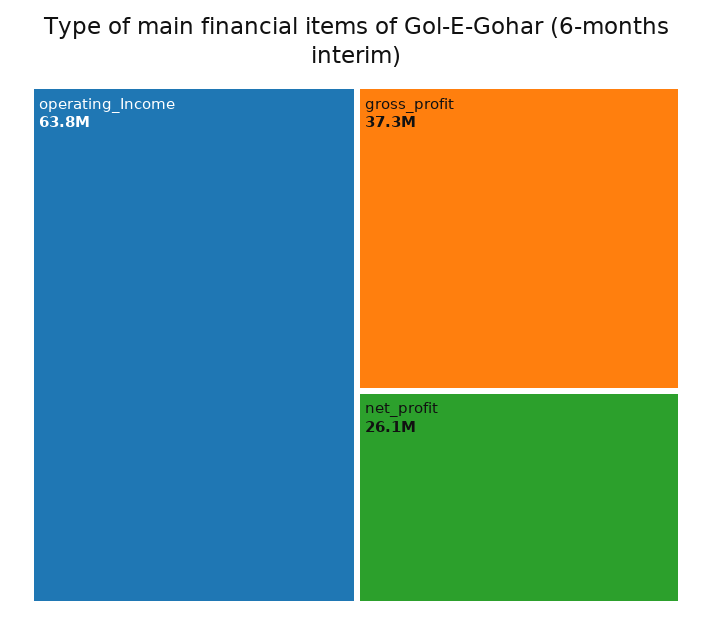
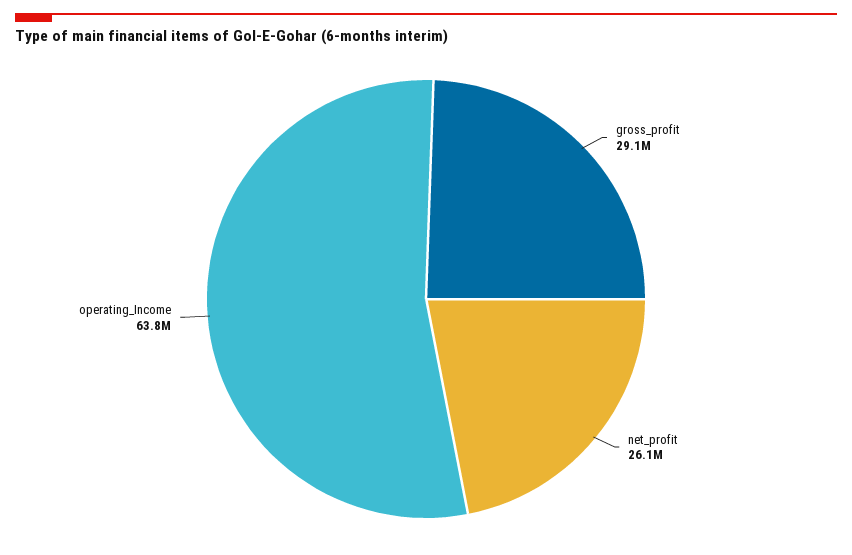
gross_profit: 37300000 -> 29100000

